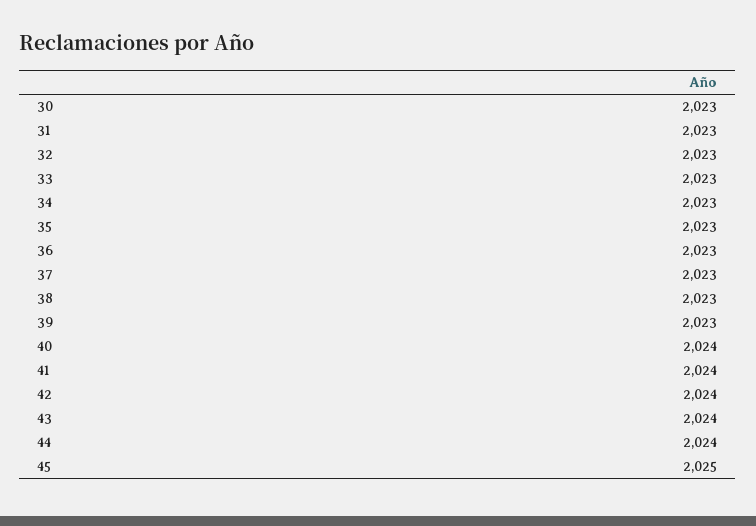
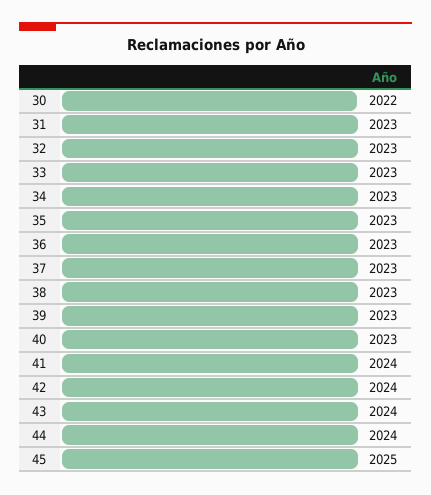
30: 2023 -> 2022
40: 2024 -> 2023

